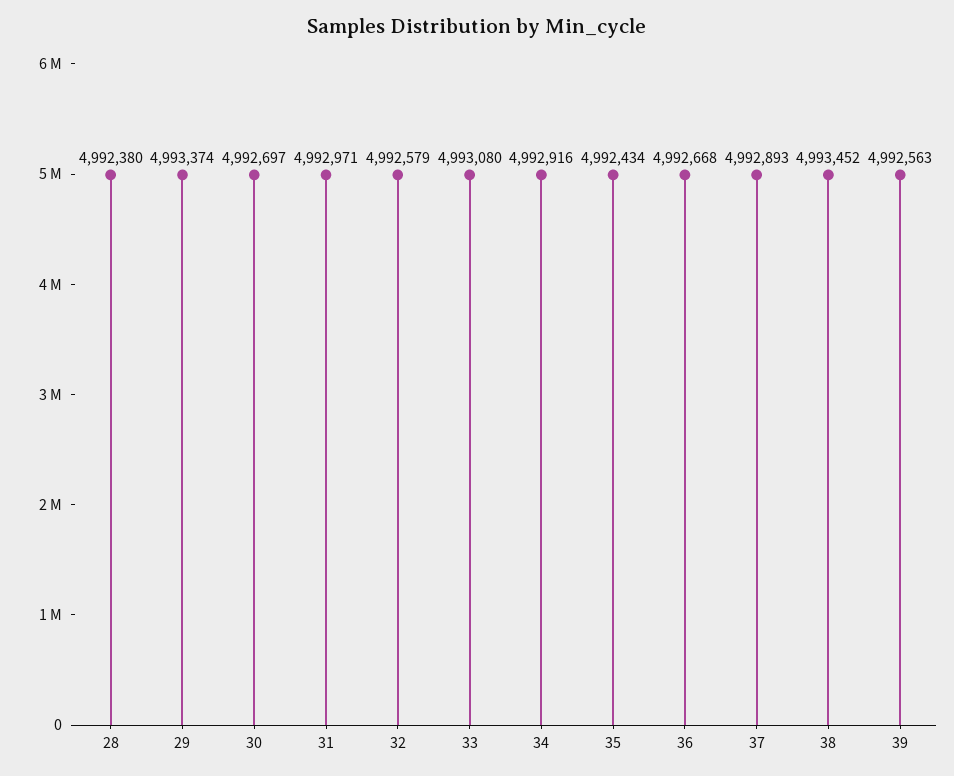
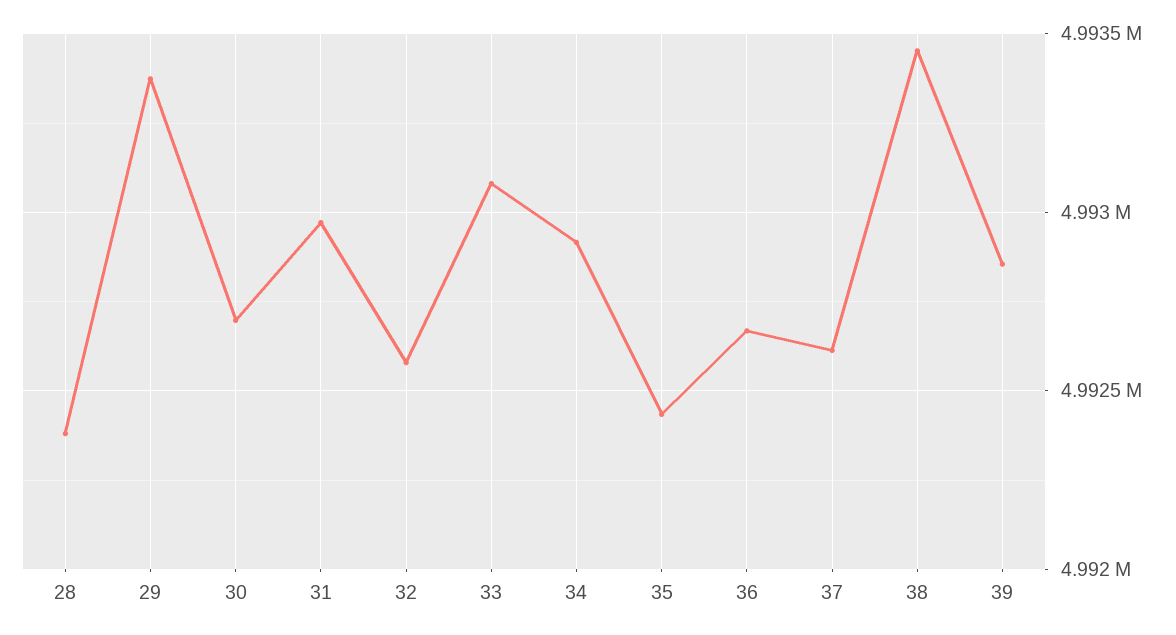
37: 4992893 -> 4992600
39: 4992563 -> 4992850

